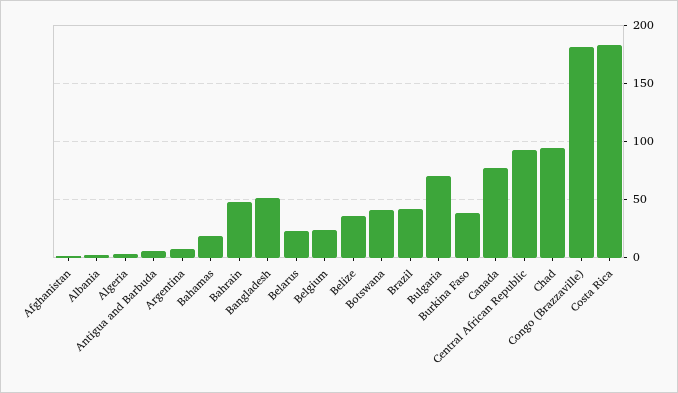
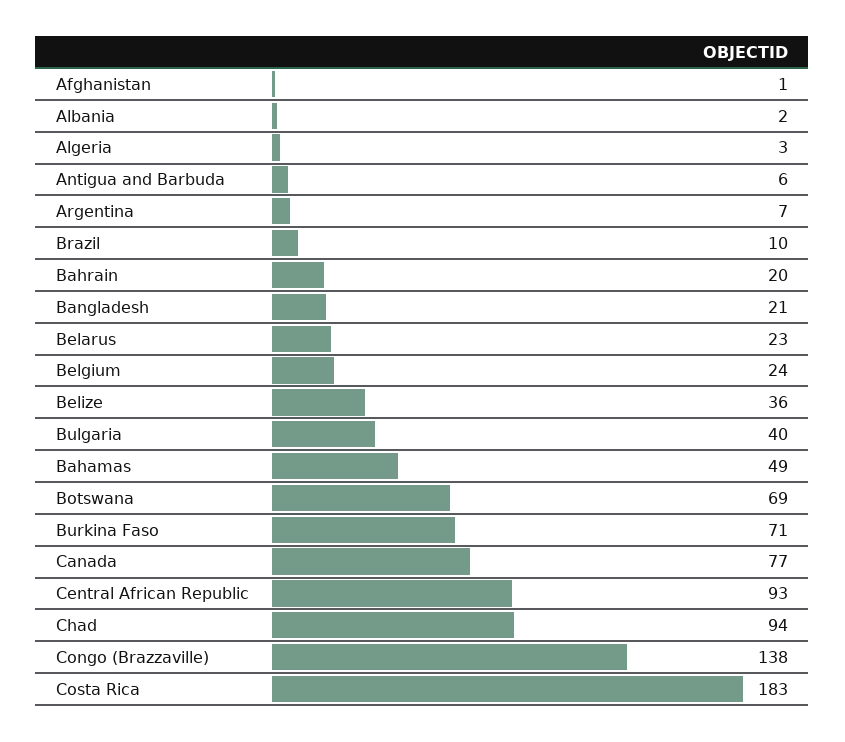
Bahamas: 20 -> 49
Bahrain: 50 -> 20
Bangladesh: 50 -> 21
Botswana: 40 -> 69
Brazil: 40 -> 10
Bulgaria: 70 -> 40
Burkina Faso: 40 -> 71
Congo (Brazzaville): 180 -> 138

